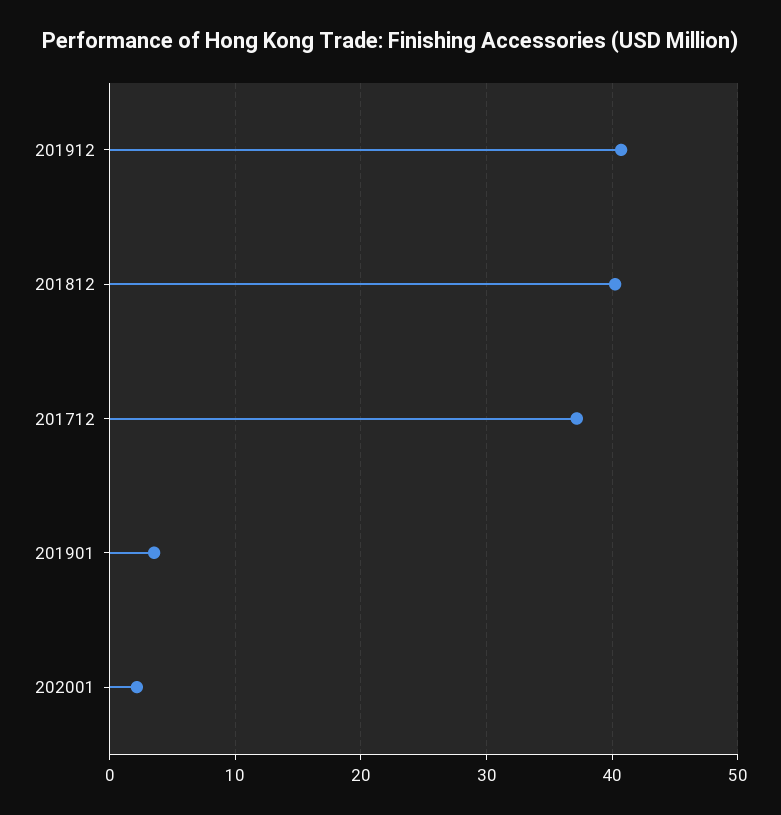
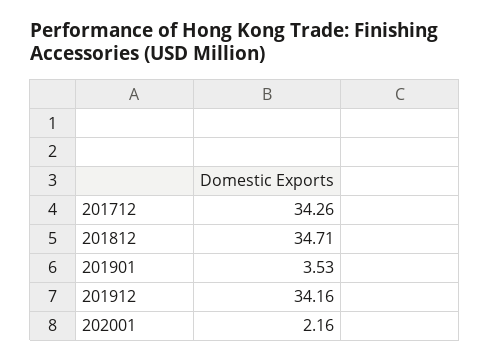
201912: 41 -> 34.16
201812: 40 -> 34.71
201712: 37 -> 34.26

